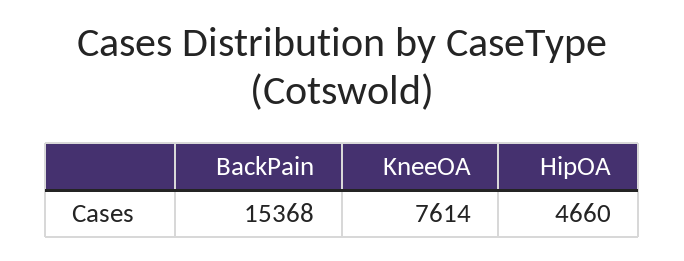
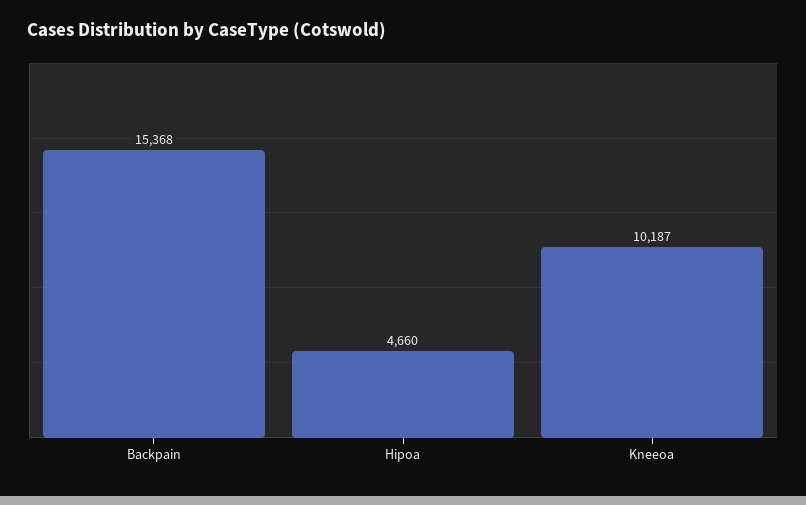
KneeOA: 7614 -> 10187

